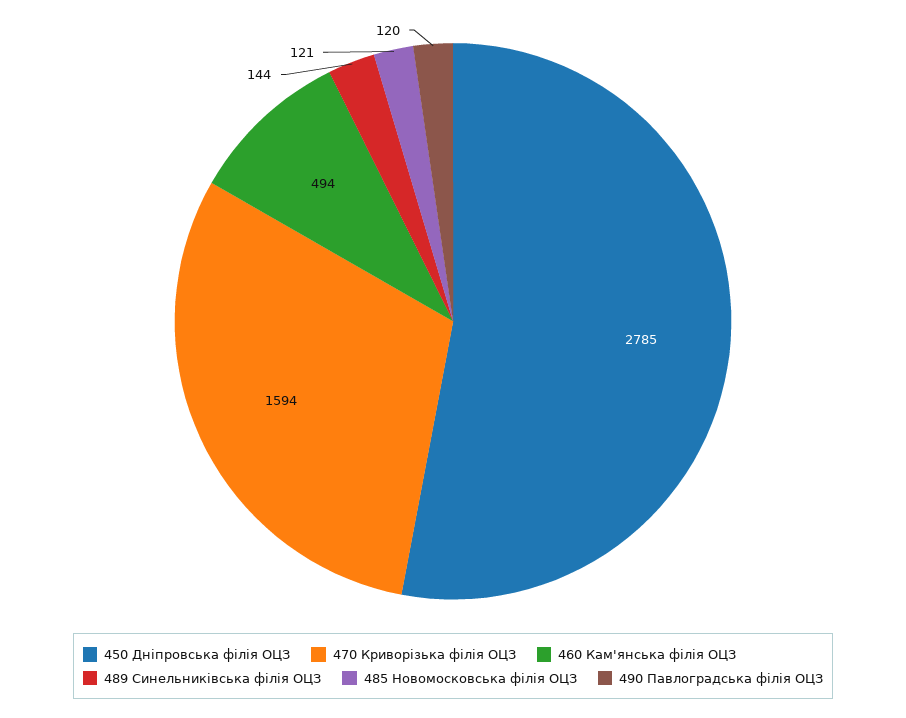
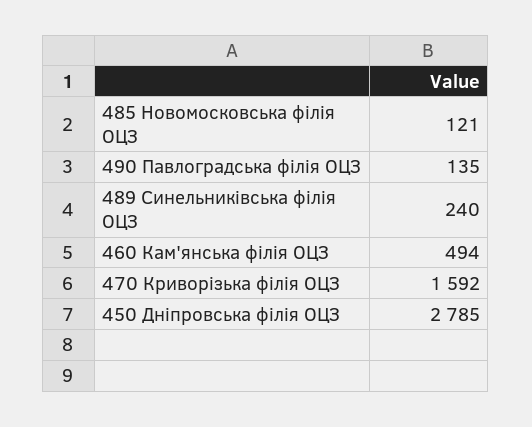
470 Криворізька філія ОЦЗ: 1594 -> 1592
489 Синельниківська філія ОЦЗ: 144 -> 240
490 Павлоградська філія ОЦЗ: 120 -> 135

